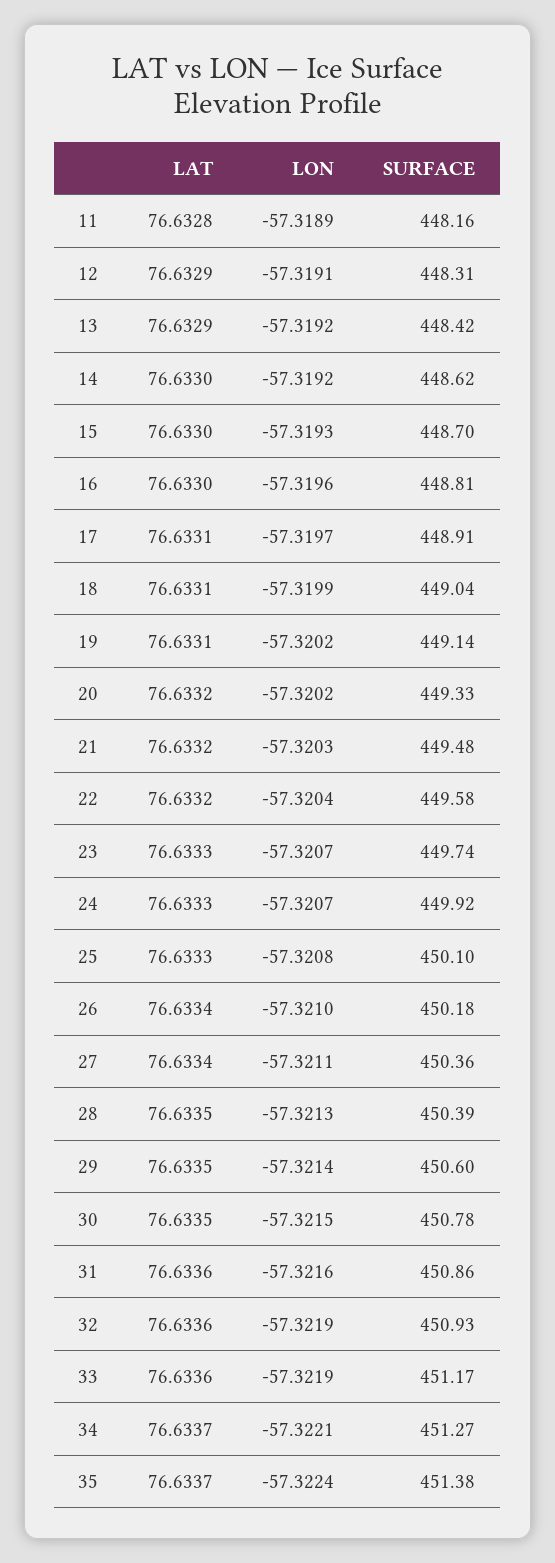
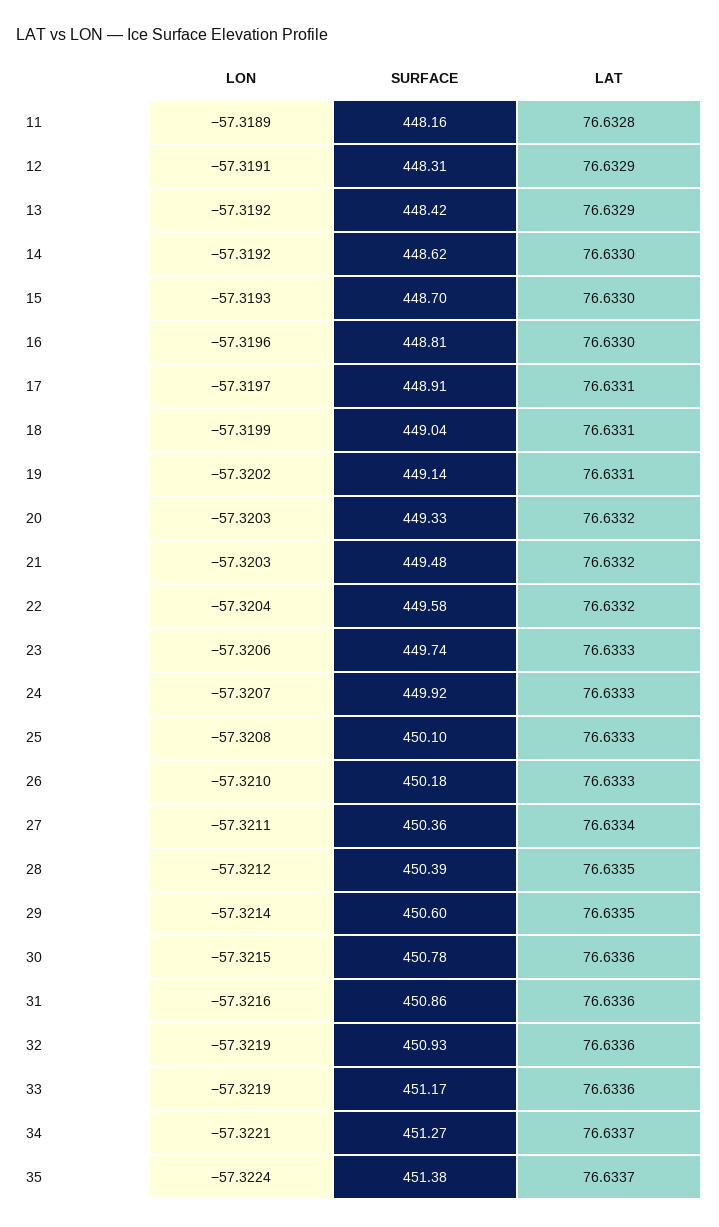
LON, 20: -57.3202 -> -57.3203
LON, 23: -57.3207 -> -57.3206
LAT, 26: 76.6334 -> 76.6333
LON, 28: -57.3213 -> -57.3212
LAT, 30: 76.6335 -> 76.6336

